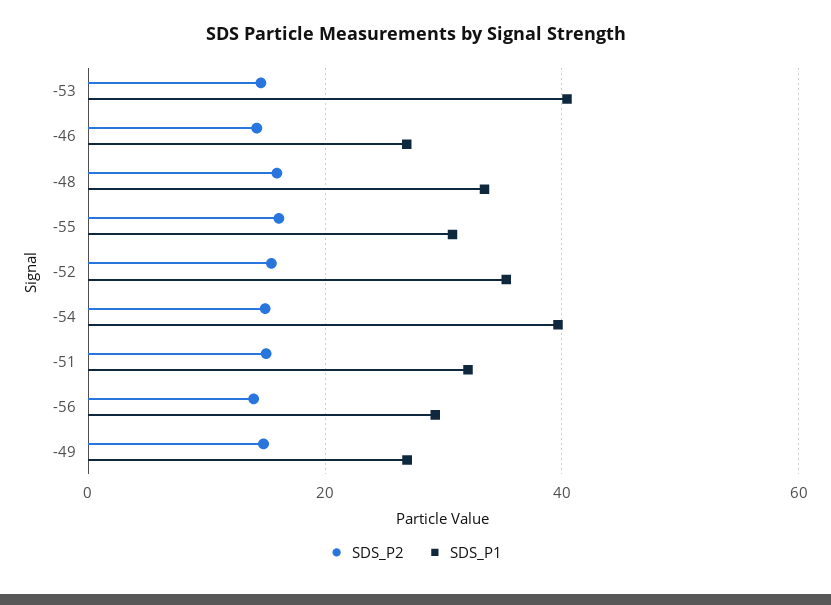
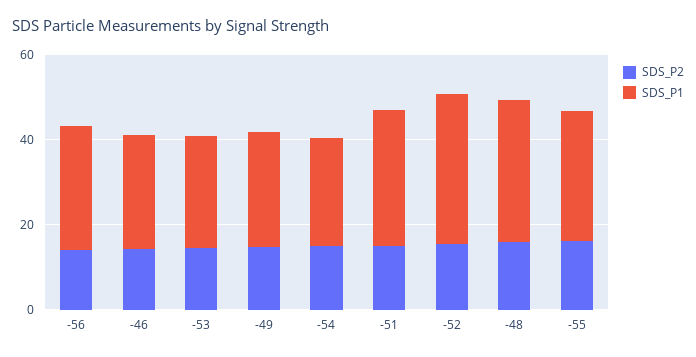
SDS_P1, -53: 40 -> 25
SDS_P1, -54: 40 -> 25

